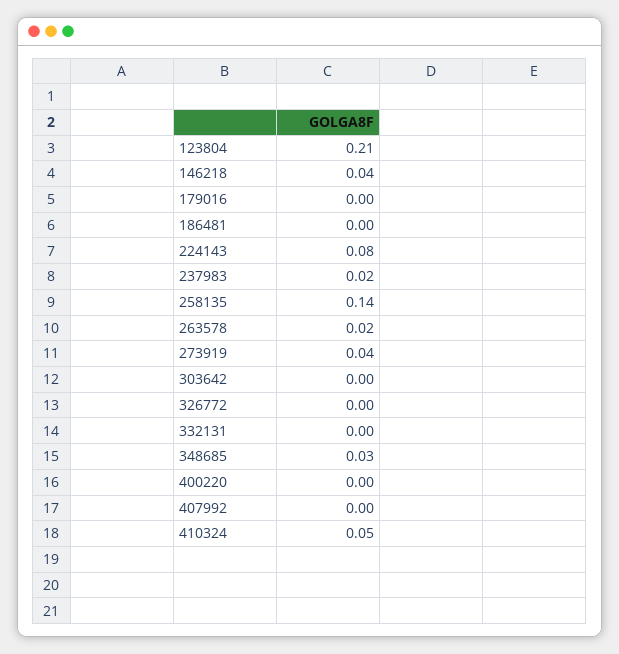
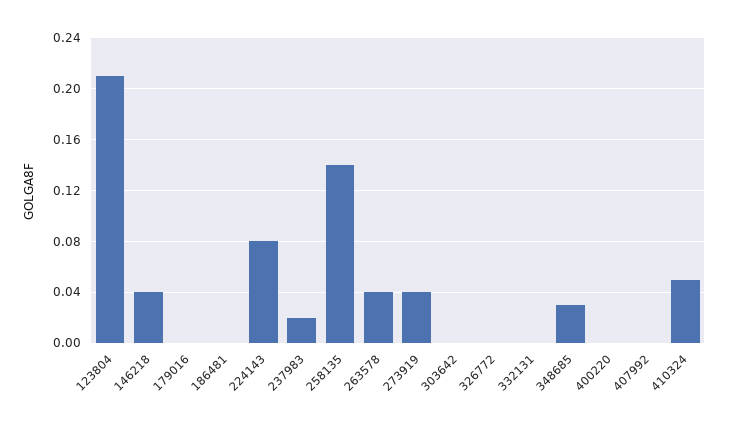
263578: 0.02 -> 0.04

